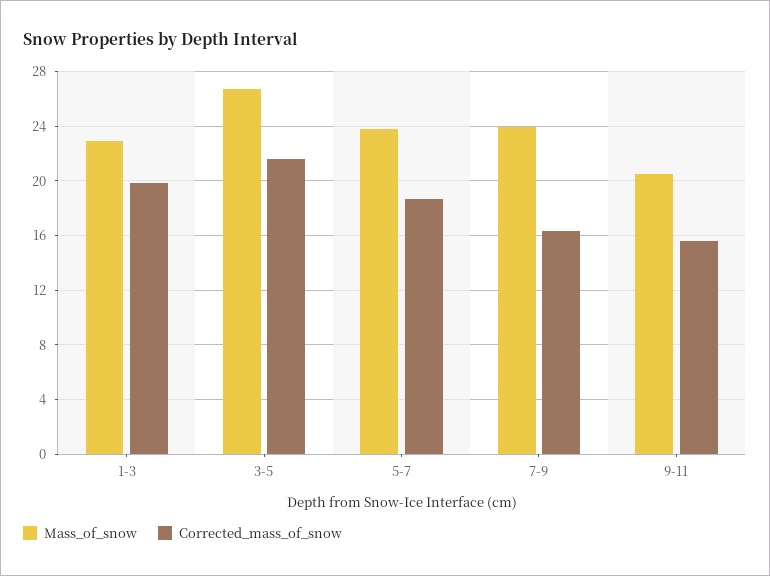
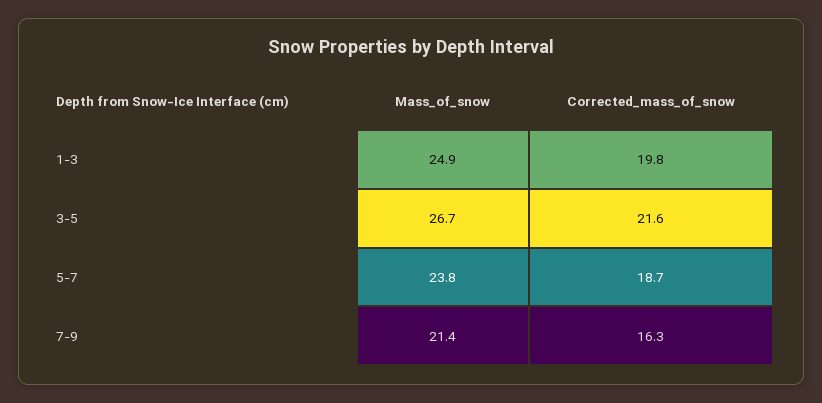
Mass_of_snow, 1-3: 23 -> 24.9
Mass_of_snow, 7-9: 24 -> 21.4
Mass_of_snow, 9-11: 20.5 -> none
Corrected_mass_of_snow, 9-11: 15.5 -> none

